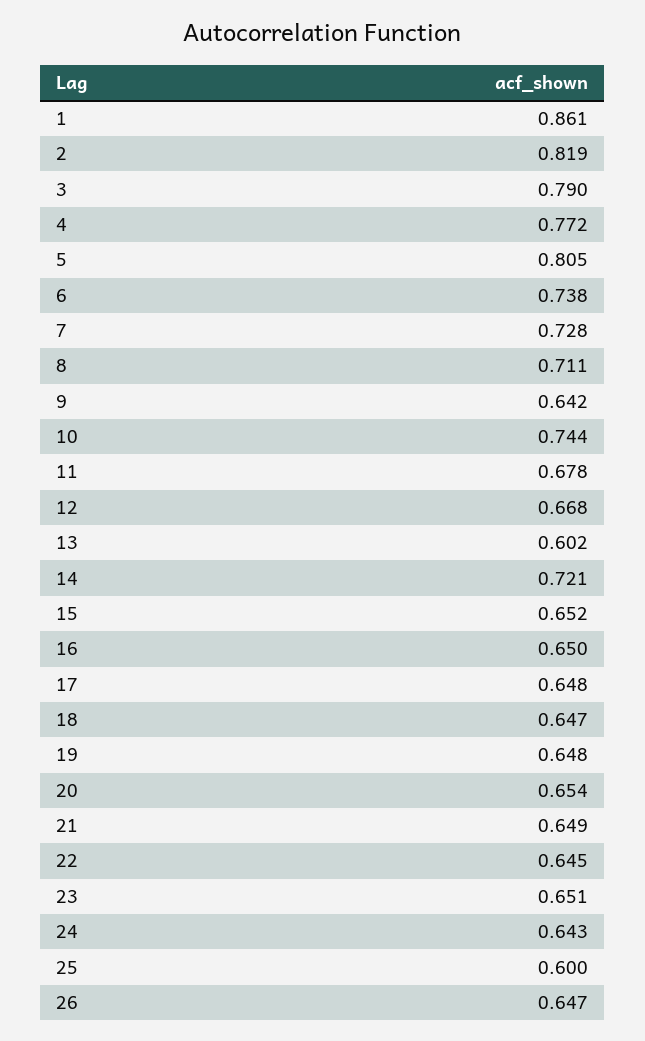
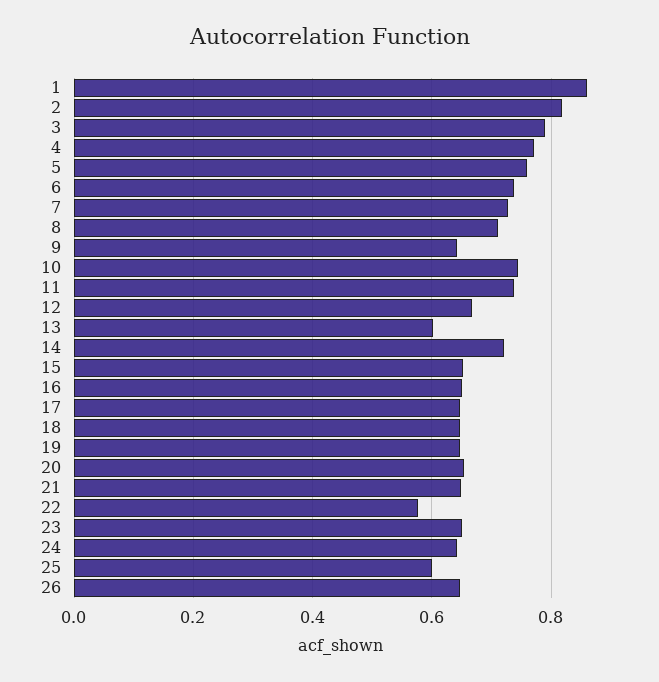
5: 0.805 -> 0.76
11: 0.678 -> 0.74
22: 0.645 -> 0.58

